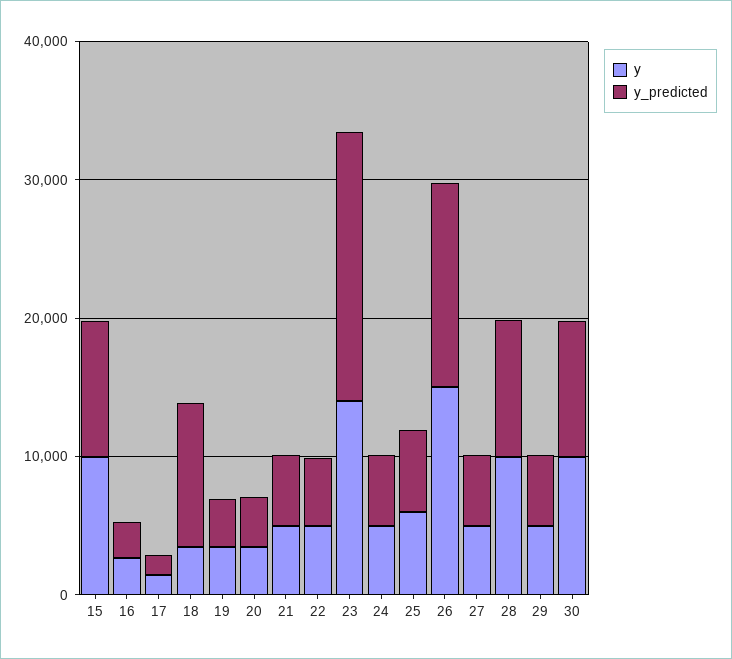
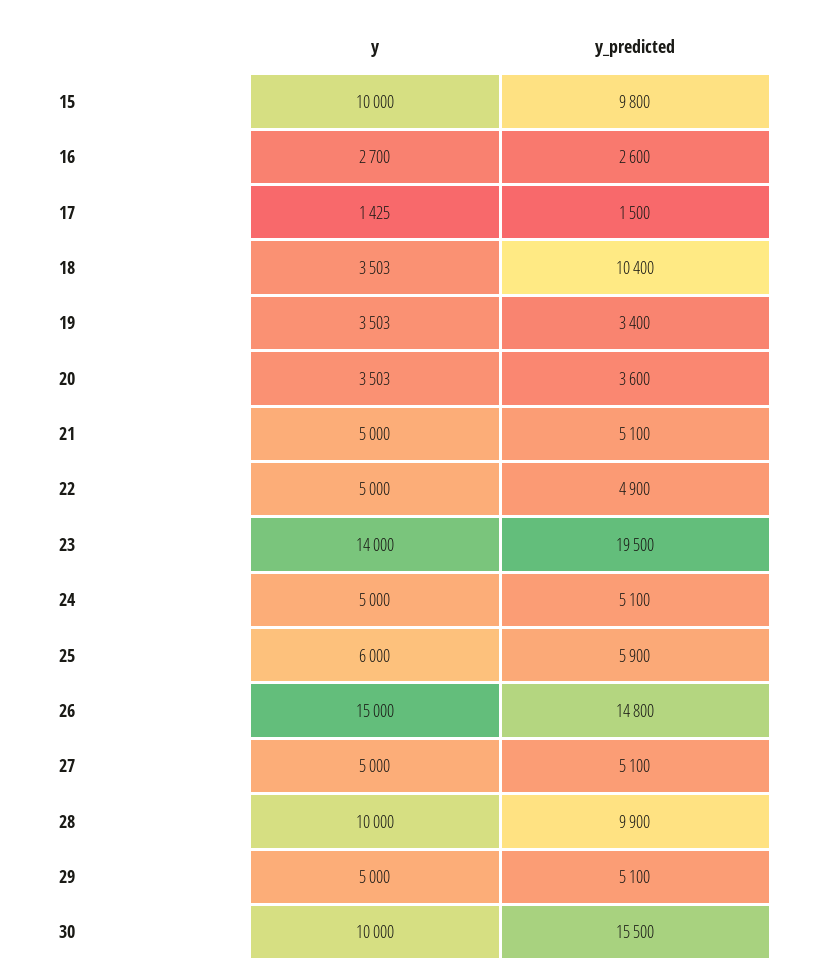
y_predicted, 30: 10000 -> 15500

